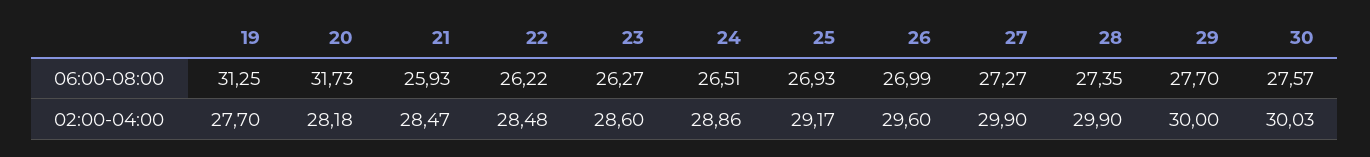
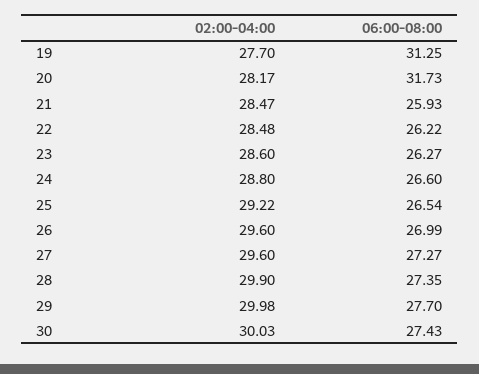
24, 06:00-08:00: 26.51 -> 26.6
25, 06:00-08:00: 26.93 -> 26.54
30, 06:00-08:00: 27.57 -> 27.43
20, 02:00-04:00: 28.18 -> 28.17
24, 02:00-04:00: 28.86 -> 28.8
25, 02:00-04:00: 29.17 -> 29.22
27, 02:00-04:00: 29.9 -> 29.6
29, 02:00-04:00: 30 -> 29.98

